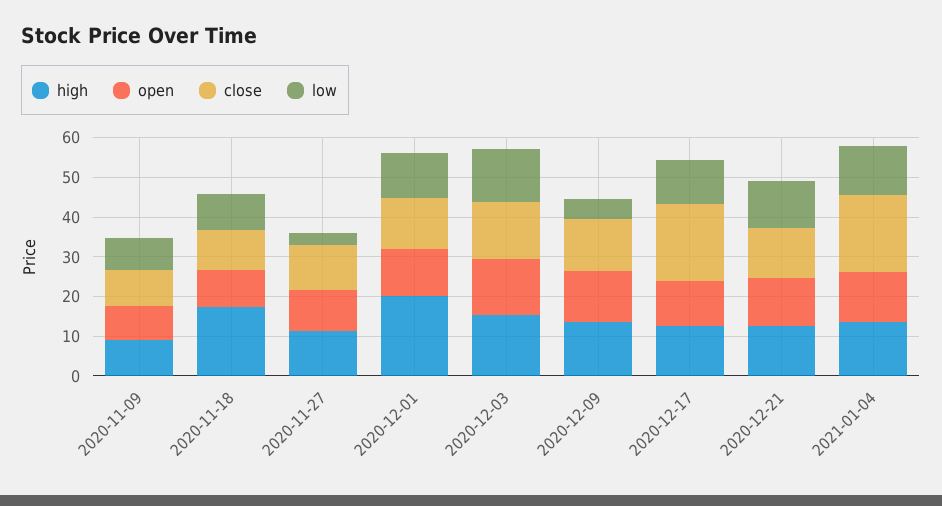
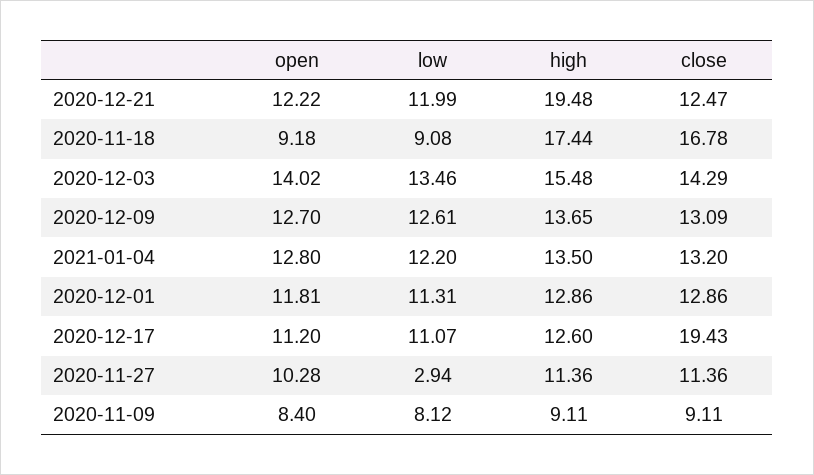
close, 2020-11-18: 10 -> 16.78
high, 2020-12-01: 20 -> 12.86
low, 2020-12-09: 5 -> 12.61
high, 2020-12-21: 12.5 -> 19.48
close, 2021-01-04: 20 -> 13.2

